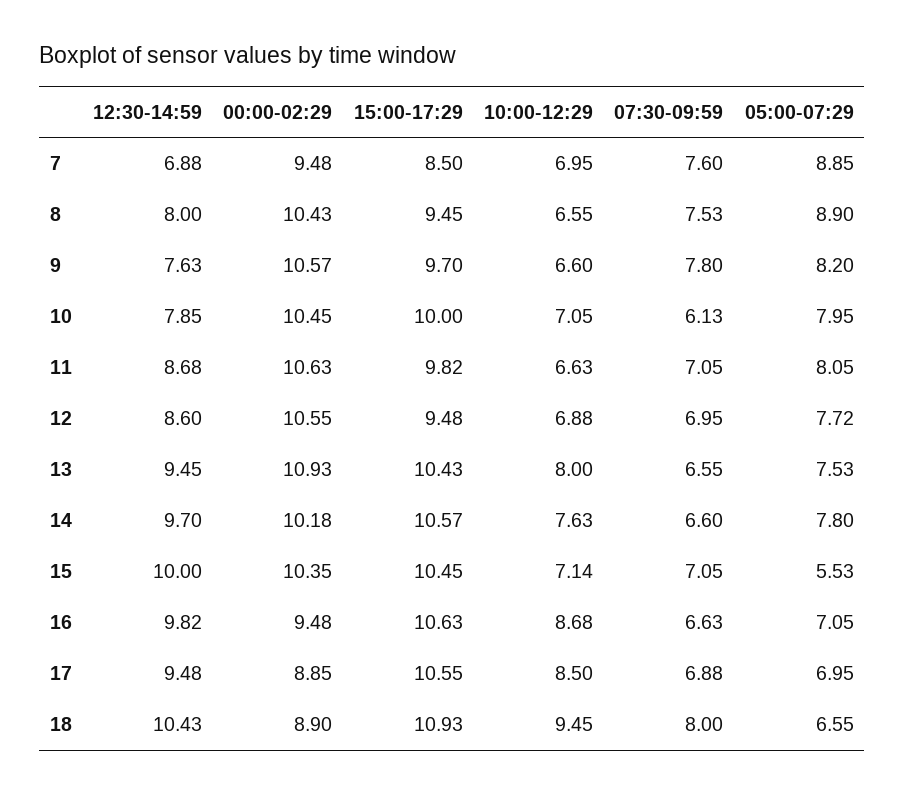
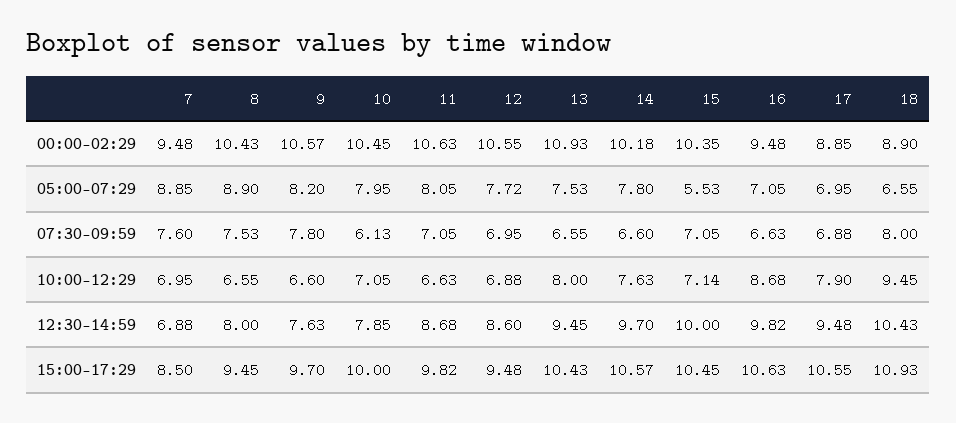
10:00-12:29, 17: 8.5 -> 7.9

